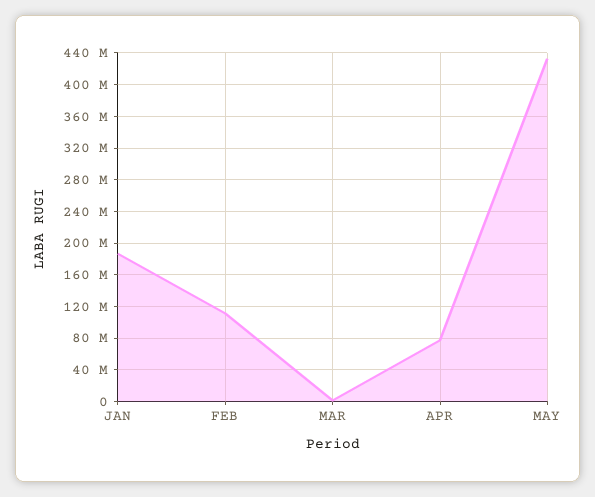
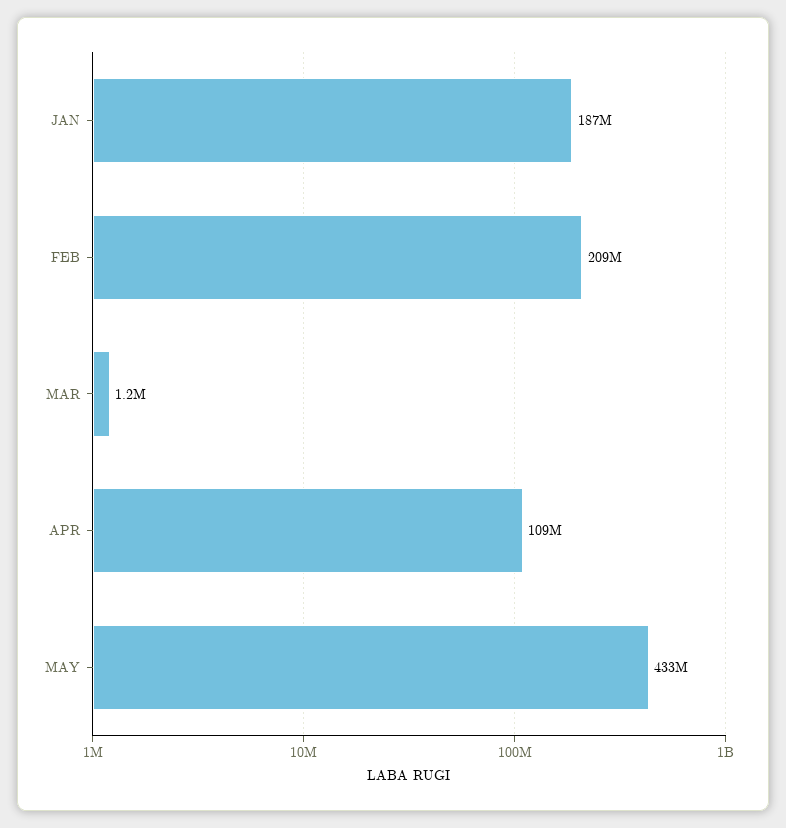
FEB: 110000000 -> 209000000
APR: 80000000 -> 109000000

